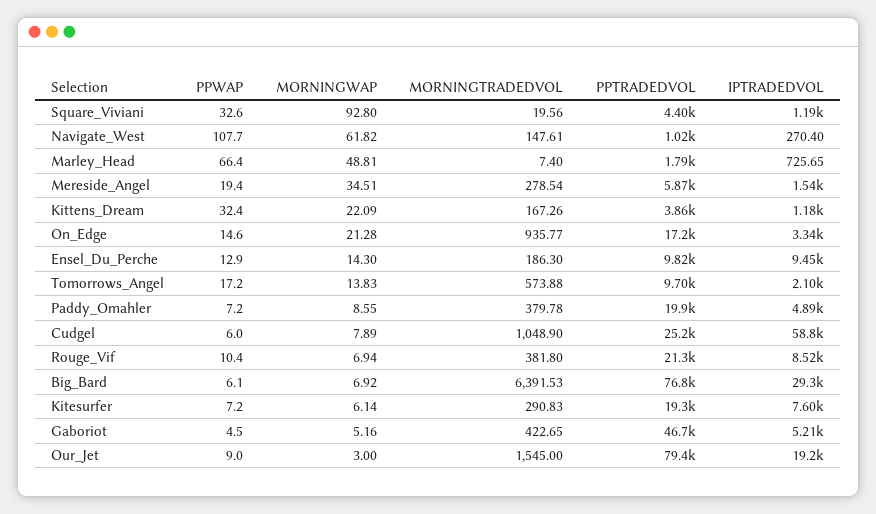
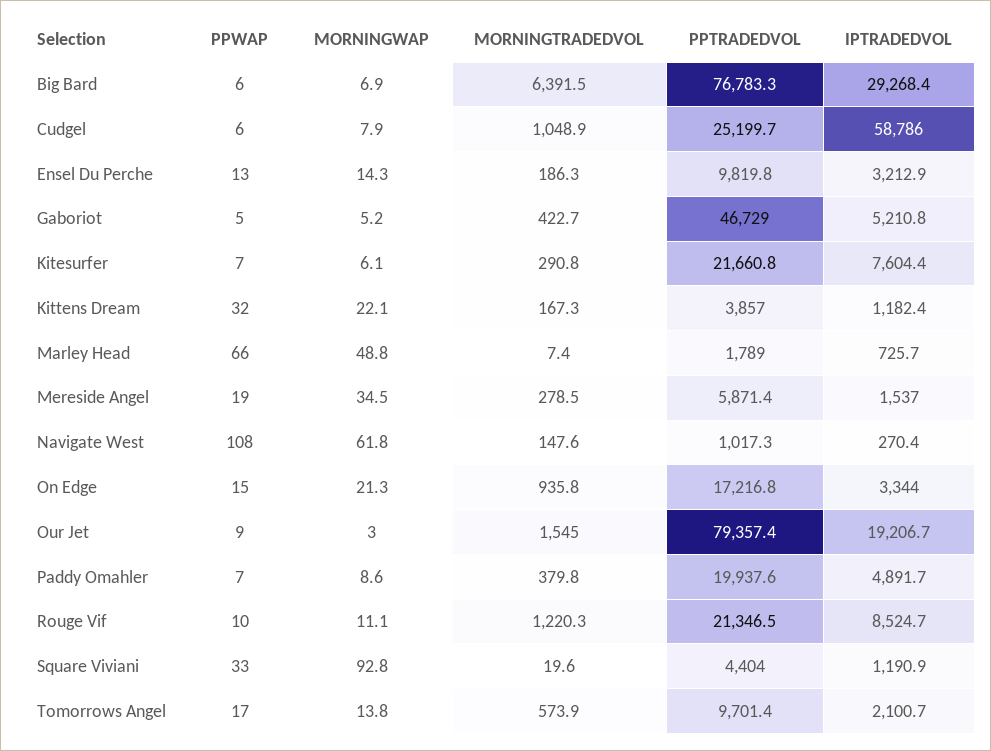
IPTRADEDVOL, Ensel_Du_Perche: 9450 -> 3212.9
MORNINGWAP, Rouge_Vif: 6.94 -> 11.1
MORNINGTRADEDVOL, Rouge_Vif: 381.8 -> 1220.3
PPTRADEDVOL, Kitesurfer: 19300 -> 21660.8

